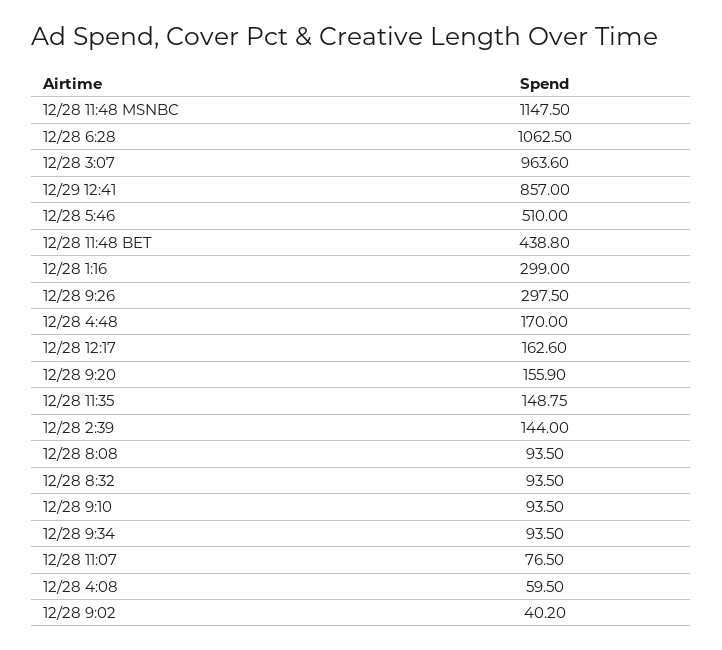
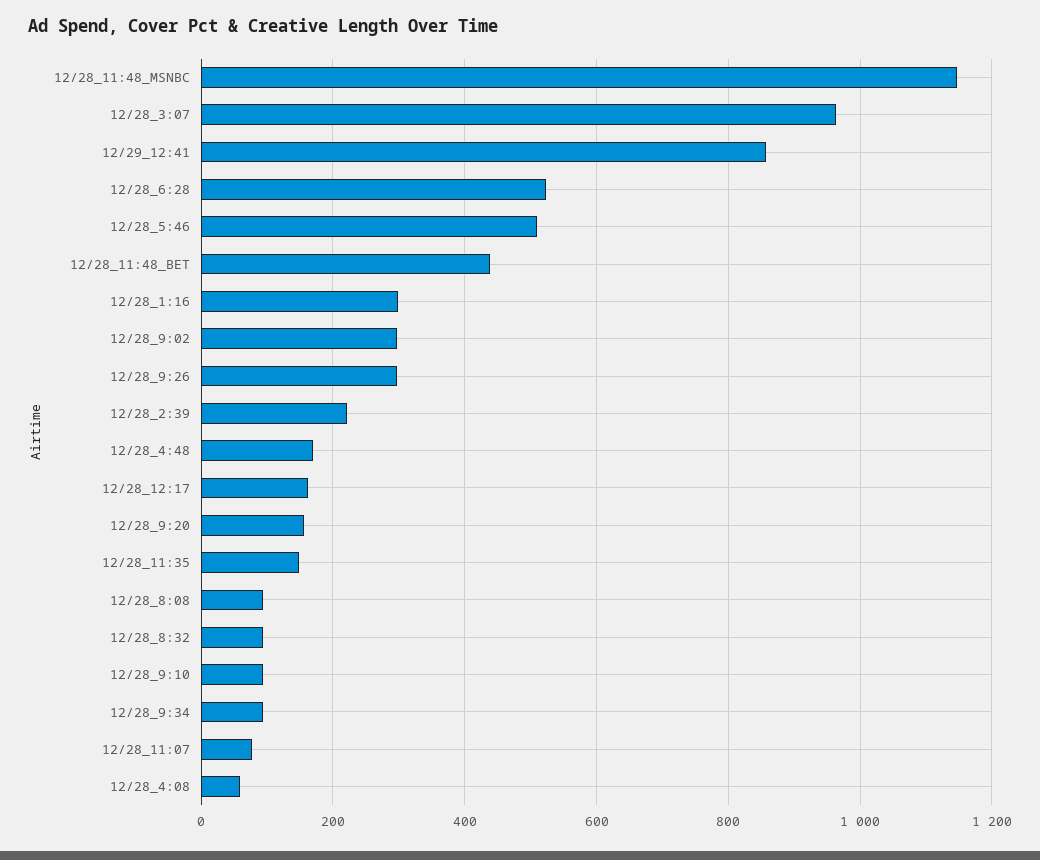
12/28 6:28: 1062.5 -> 520
12/28 2:39: 144 -> 220
12/28 9:02: 40.2 -> 300

